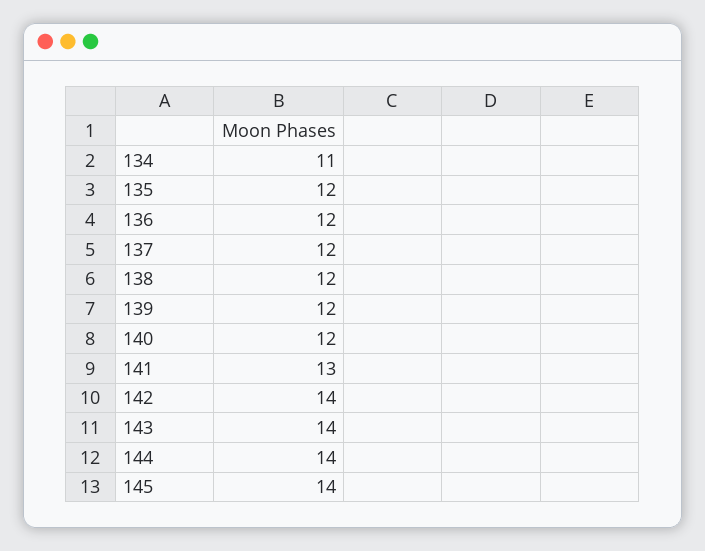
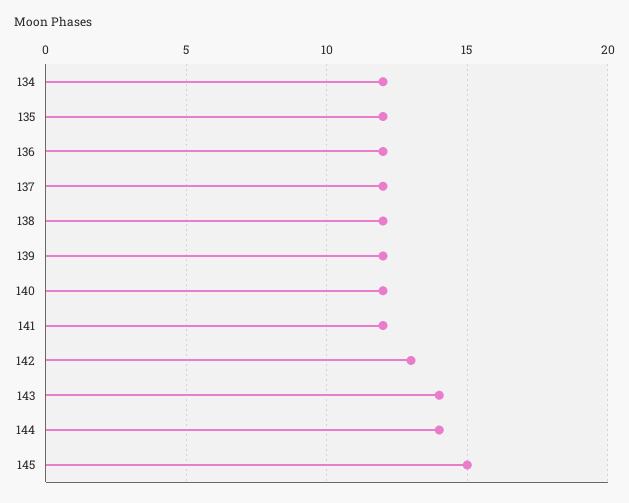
134: 11 -> 12
141: 13 -> 12
142: 14 -> 13
145: 14 -> 15

